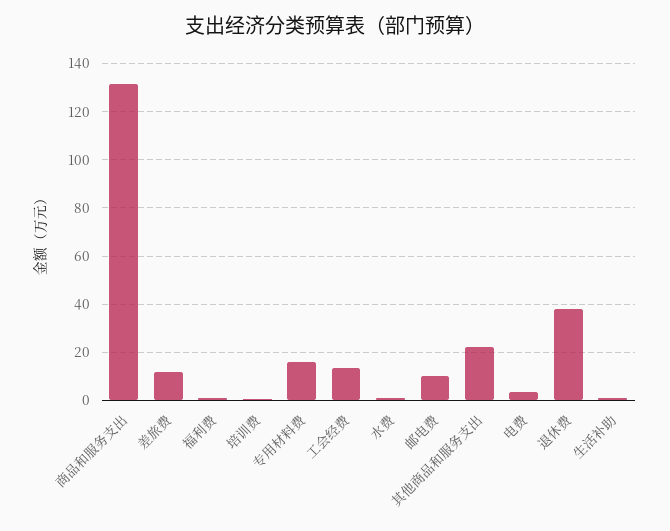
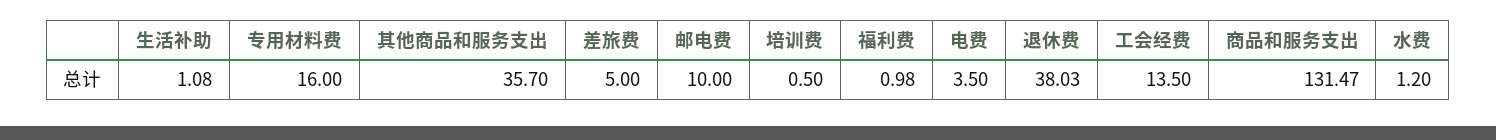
差旅费: 12.5 -> 5
其他商品和服务支出: 22.5 -> 35.7

